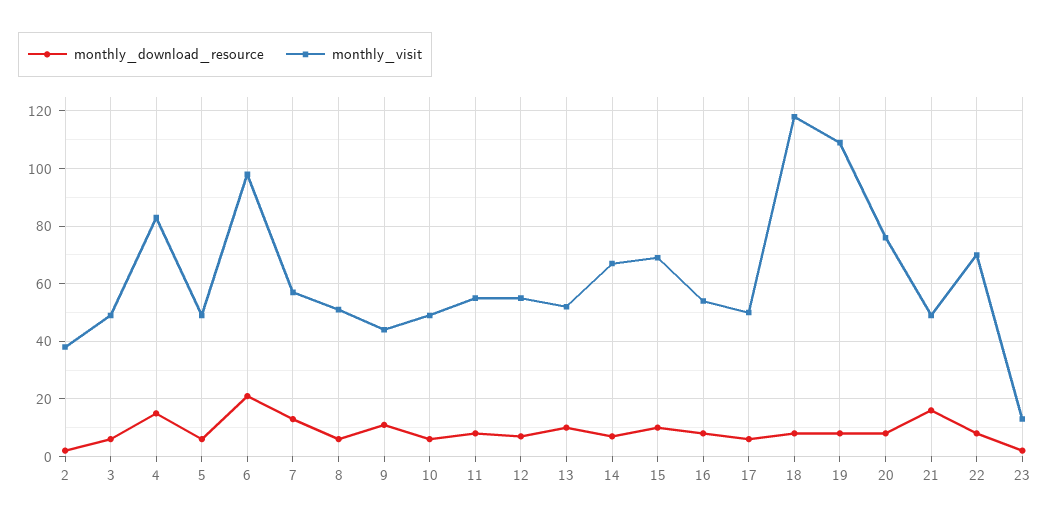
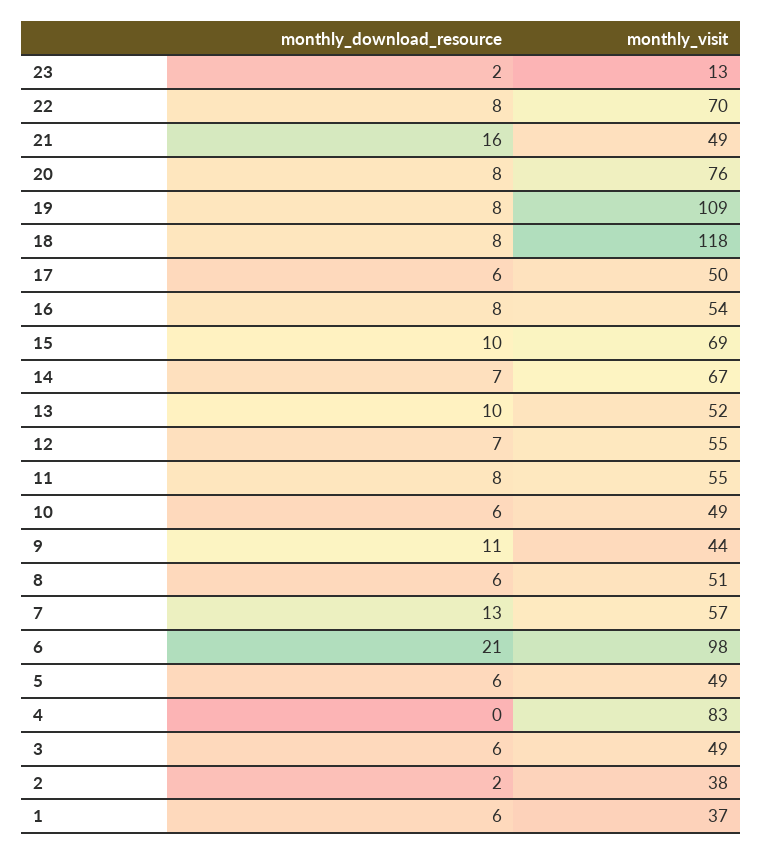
monthly_download_resource, 4: 15 -> 0
monthly_download_resource, 1: none -> 6
monthly_visit, 1: none -> 37

